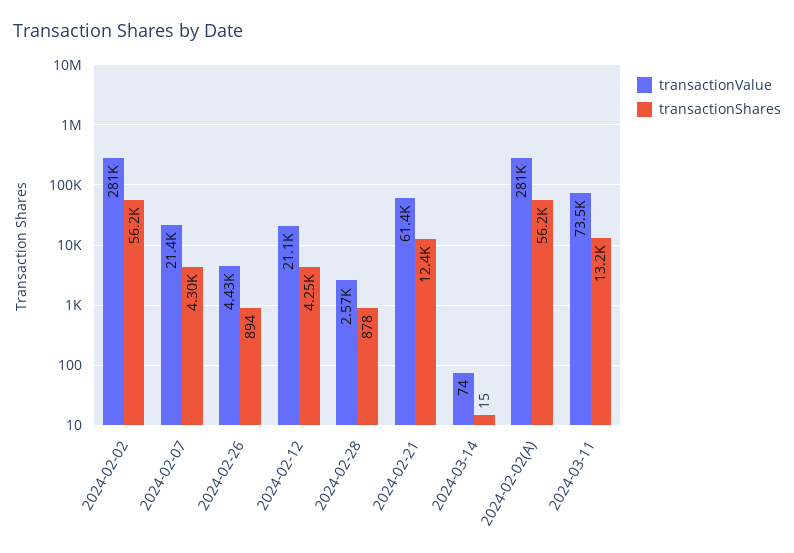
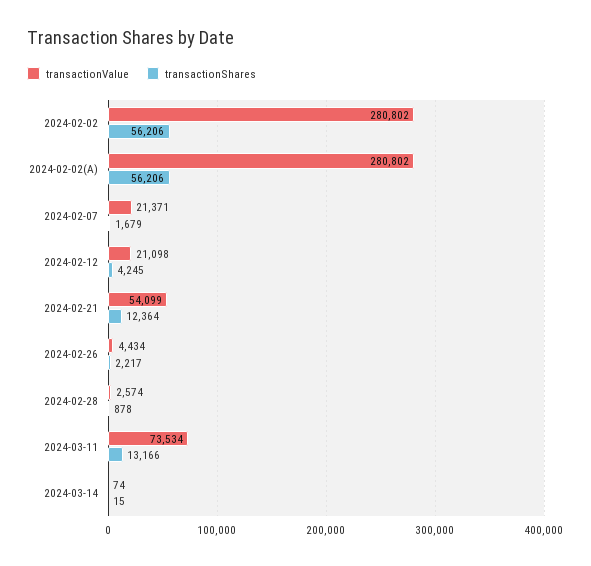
transactionShares, 2024-02-07: 4300 -> 1679
transactionShares, 2024-02-26: 894 -> 2217
transactionValue, 2024-02-21: 61400 -> 54099

